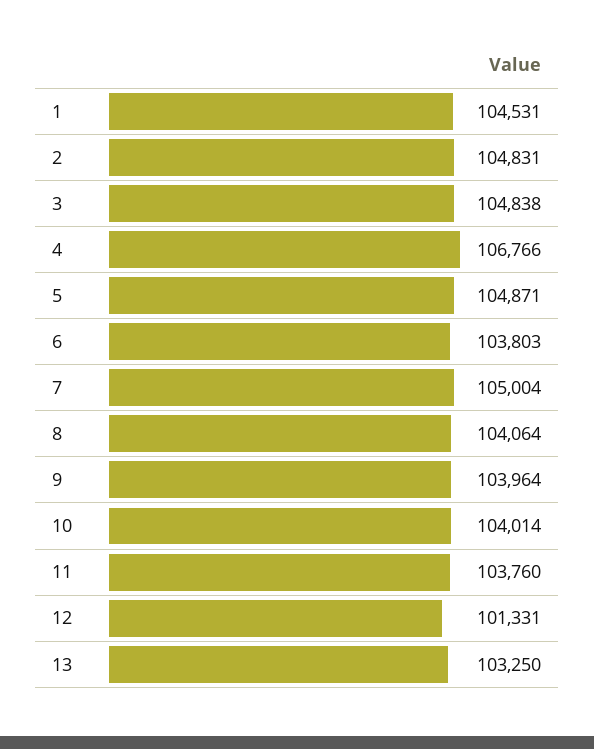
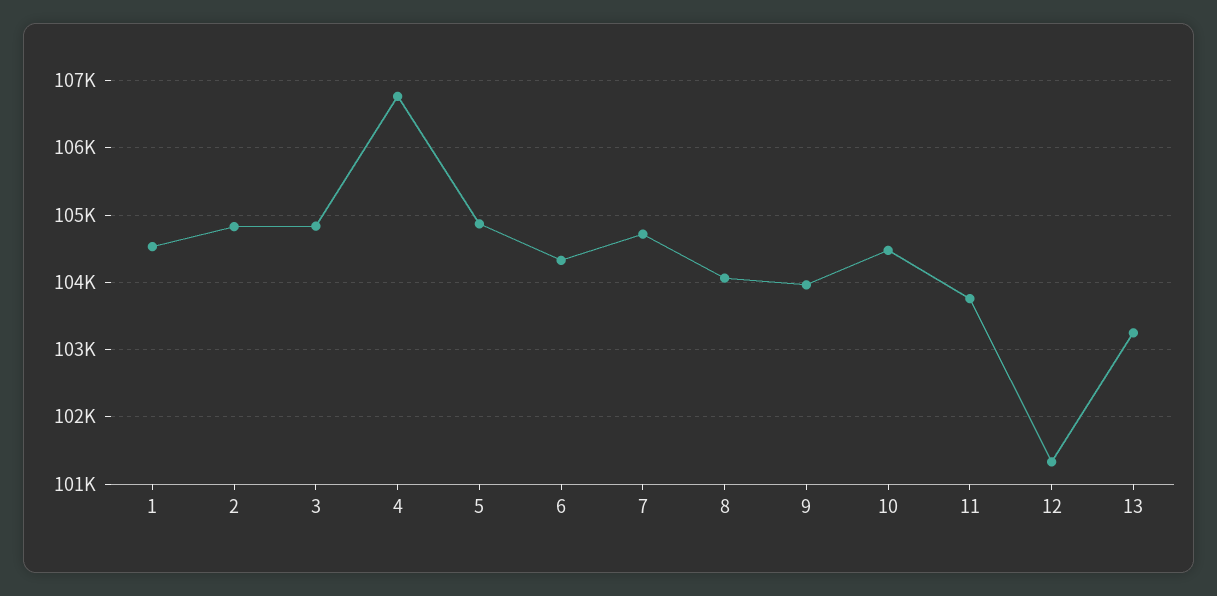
6: 103803 -> 104300
7: 105004 -> 104700
10: 104014 -> 104500

